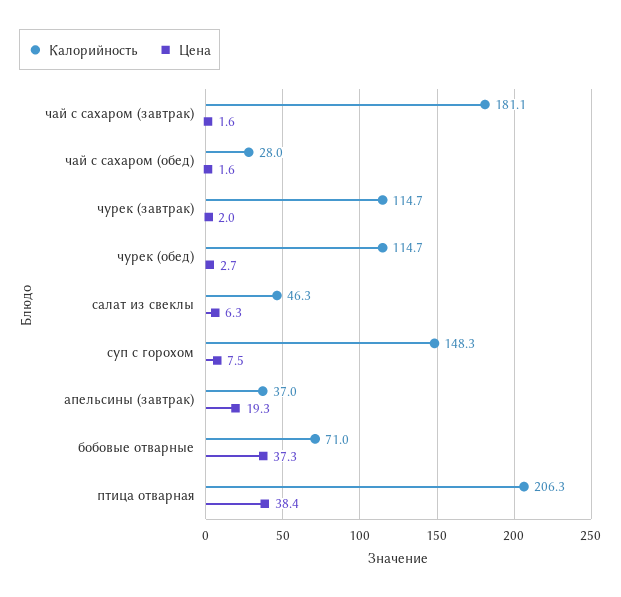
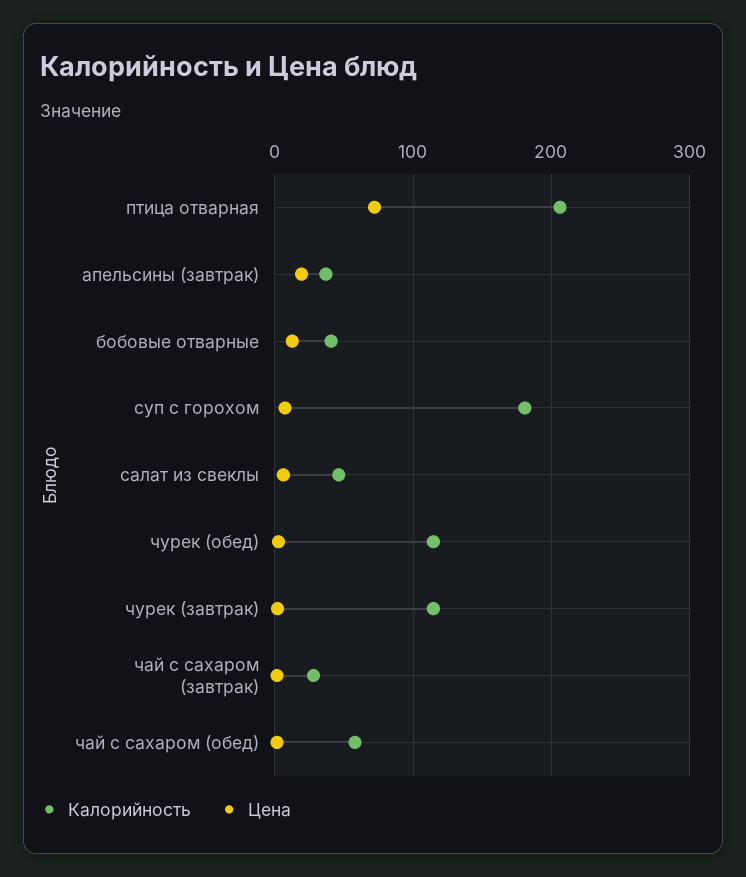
Калорийность, чай с сахаром (завтрак): 181.1 -> 30
Калорийность, чай с сахаром (обед): 28 -> 60
Калорийность, суп с горохом: 148.3 -> 180
Калорийность, бобовые отварные: 71 -> 40
Цена, бобовые отварные: 37.3 -> 10
Цена, птица отварная: 38.4 -> 70

